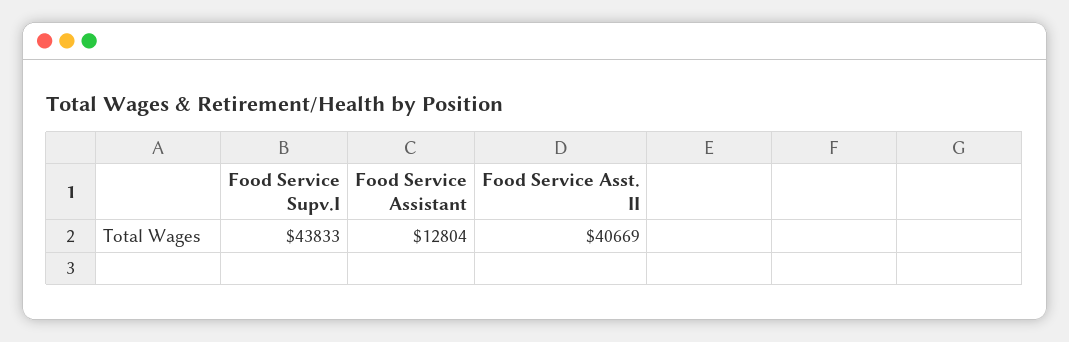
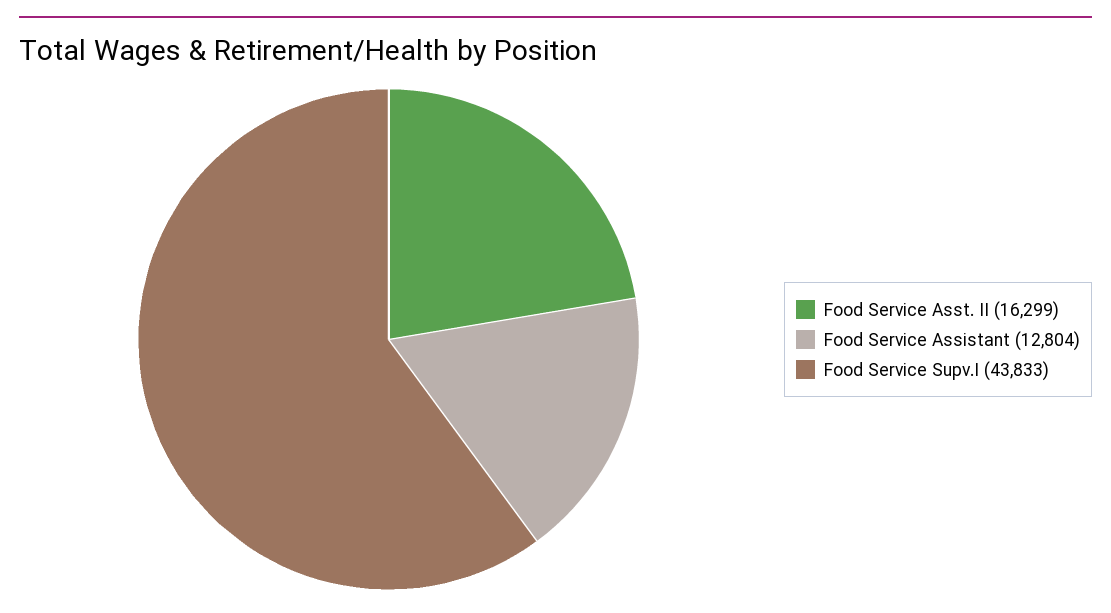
Food Service Asst. II: 40669 -> 16299

